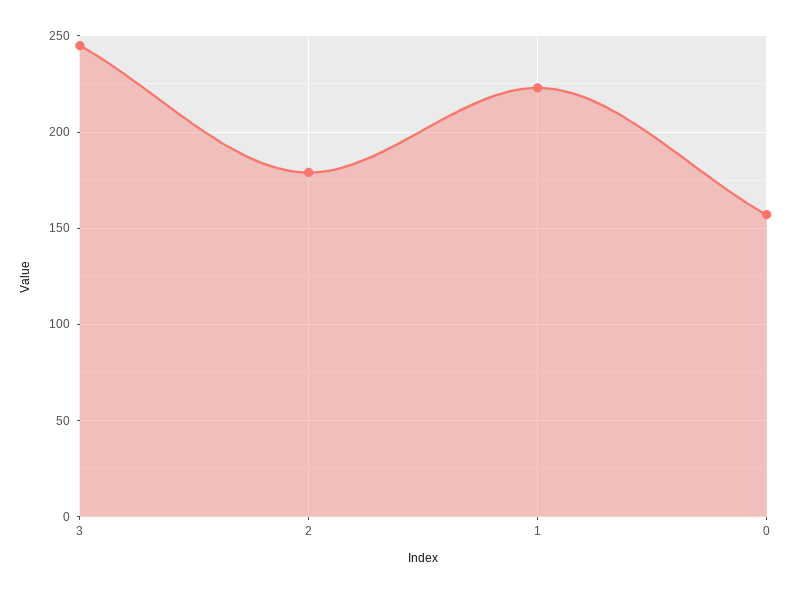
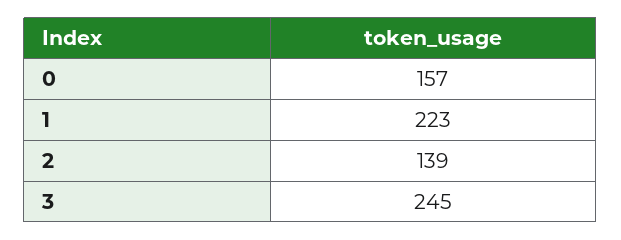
2: 180 -> 139

